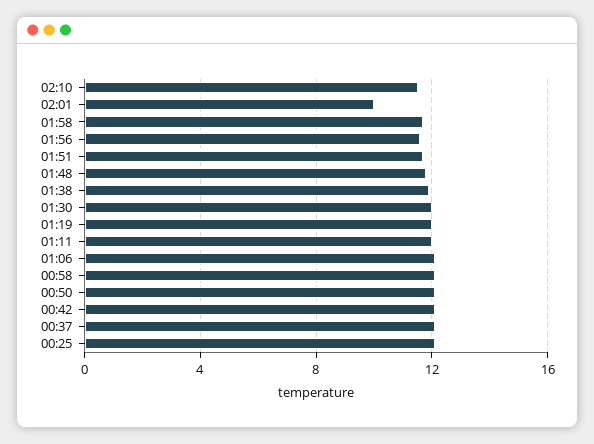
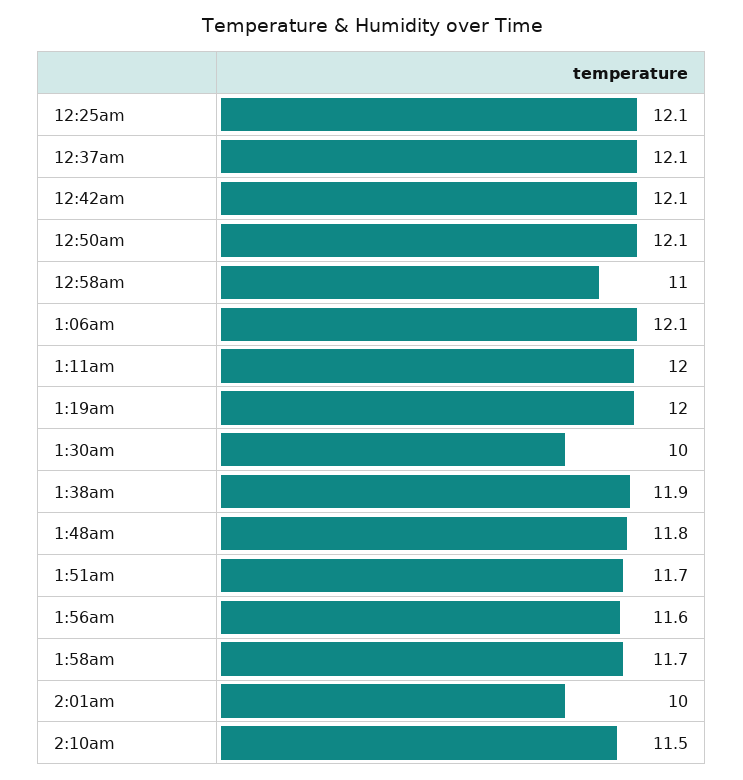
01:30: 12 -> 10
00:58: 12 -> 11

